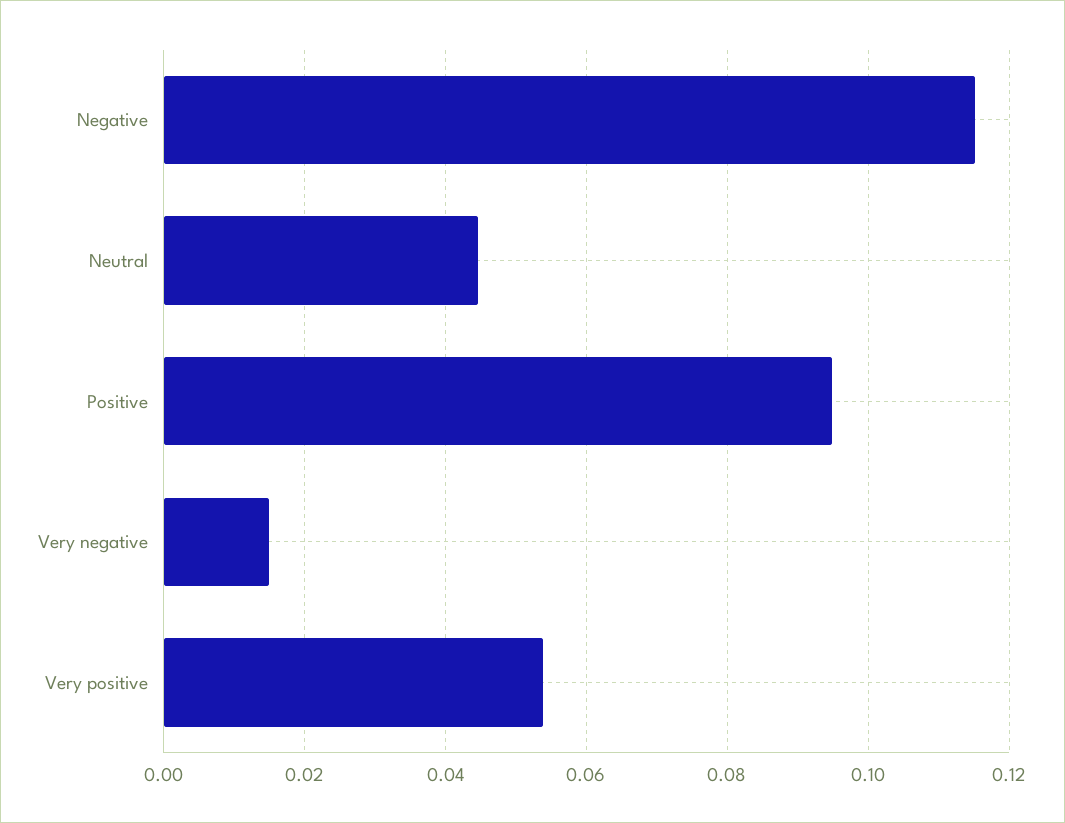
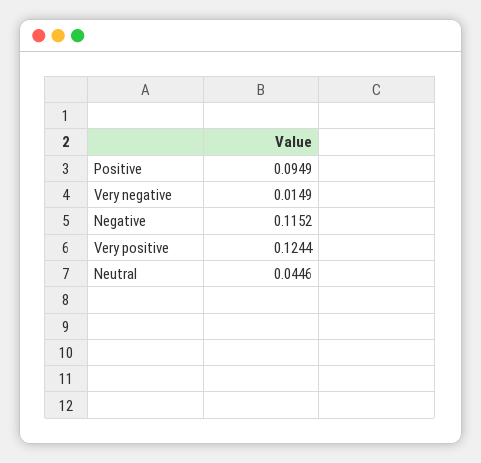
Very positive: 0.054 -> 0.1244

